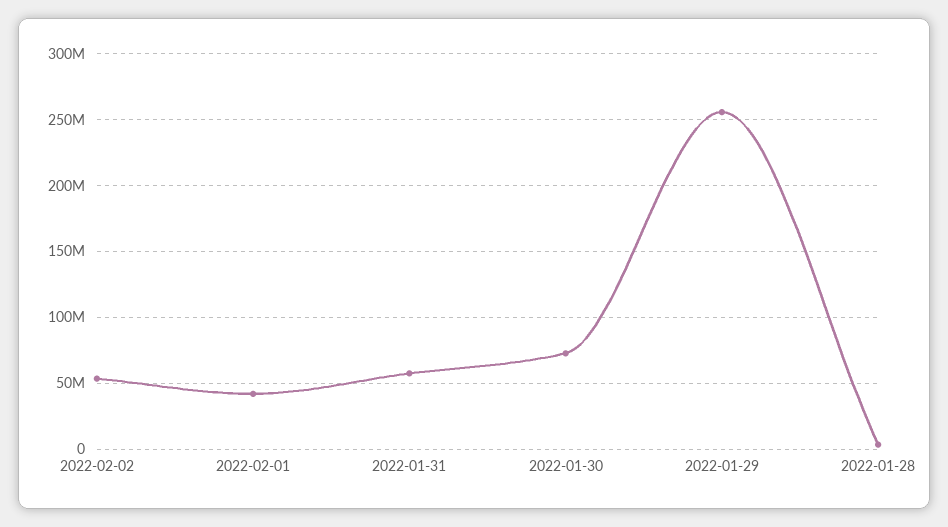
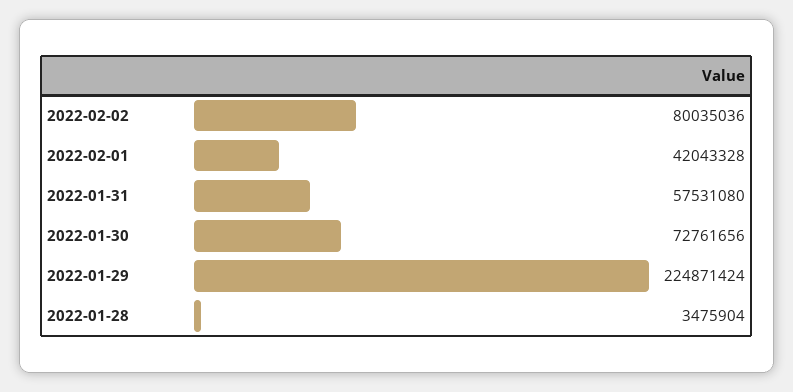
2022-02-02: 55000000 -> 80035036
2022-01-29: 255000000 -> 224871424

